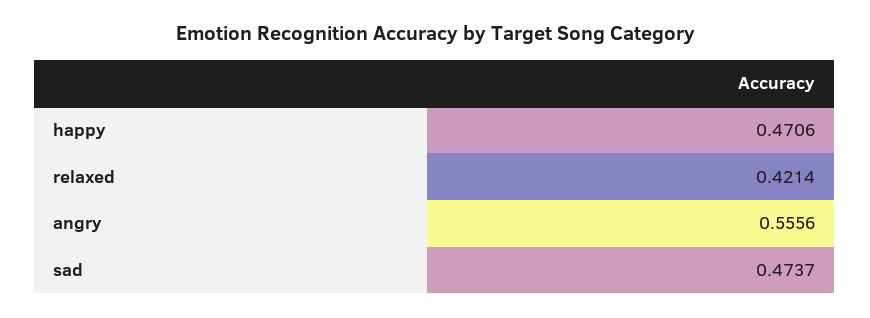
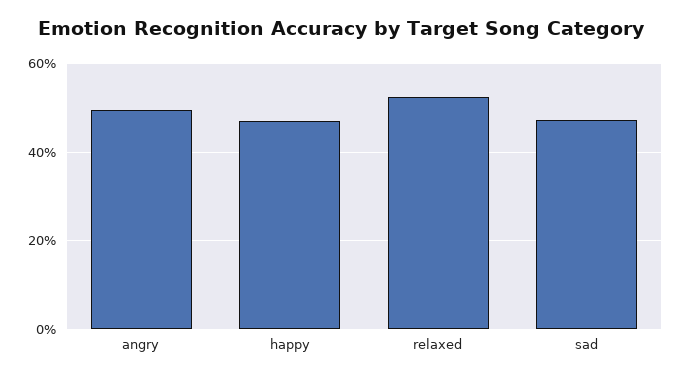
relaxed: 0.4214 -> 0.52
angry: 0.5556 -> 0.5

